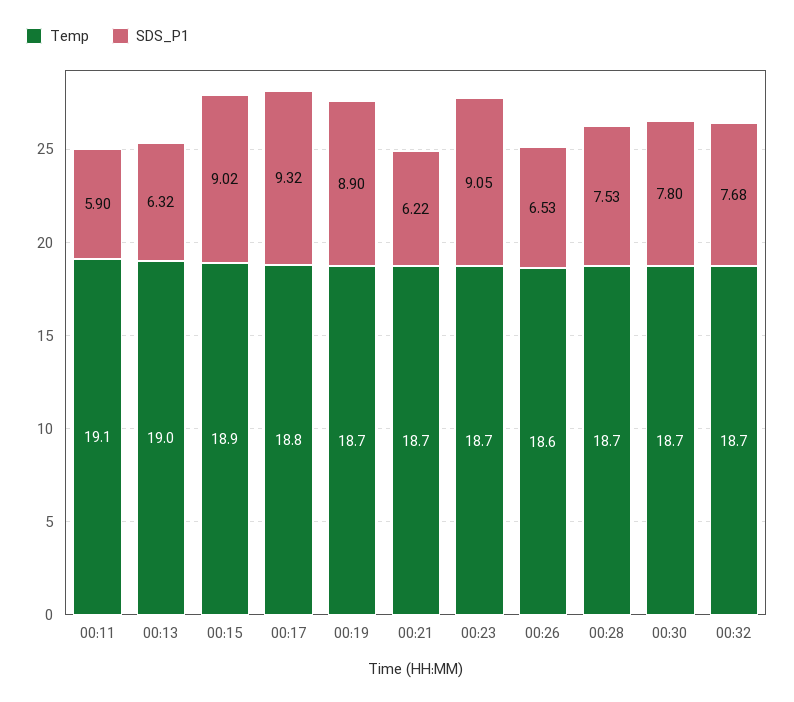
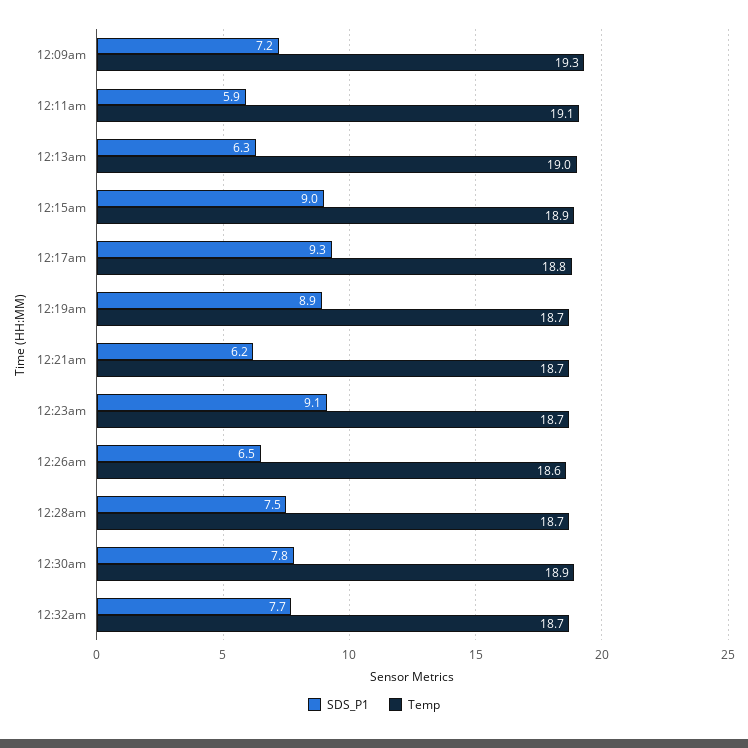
Temp, 00:30: 18.7 -> 18.9
SDS_P1, 12:09am: none -> 7.2
Temp, 12:09am: none -> 19.3

